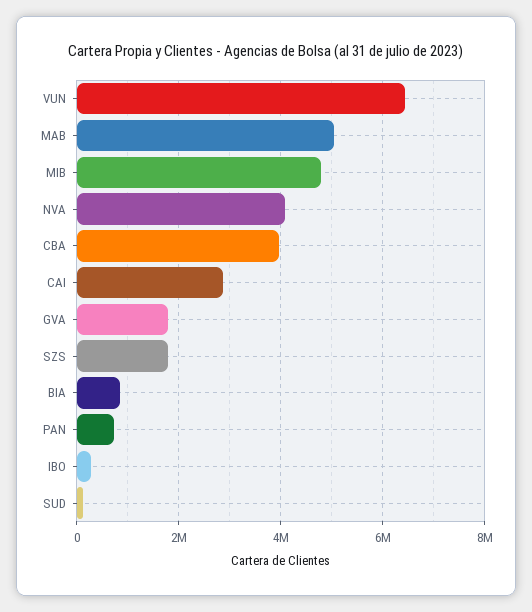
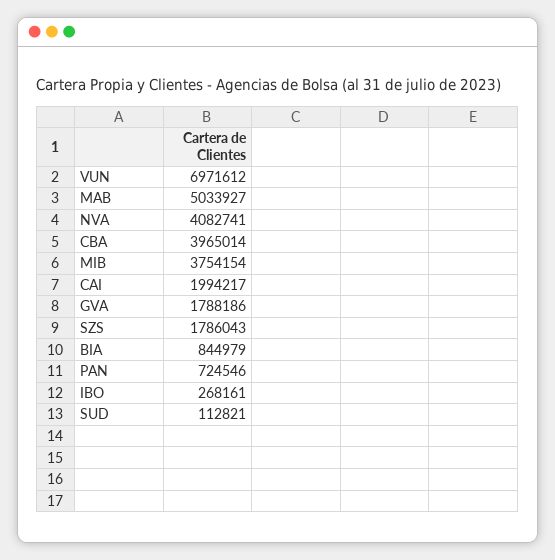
VUN: 6400000 -> 6971612
MIB: 4800000 -> 3754154
CAI: 2800000 -> 1994217

